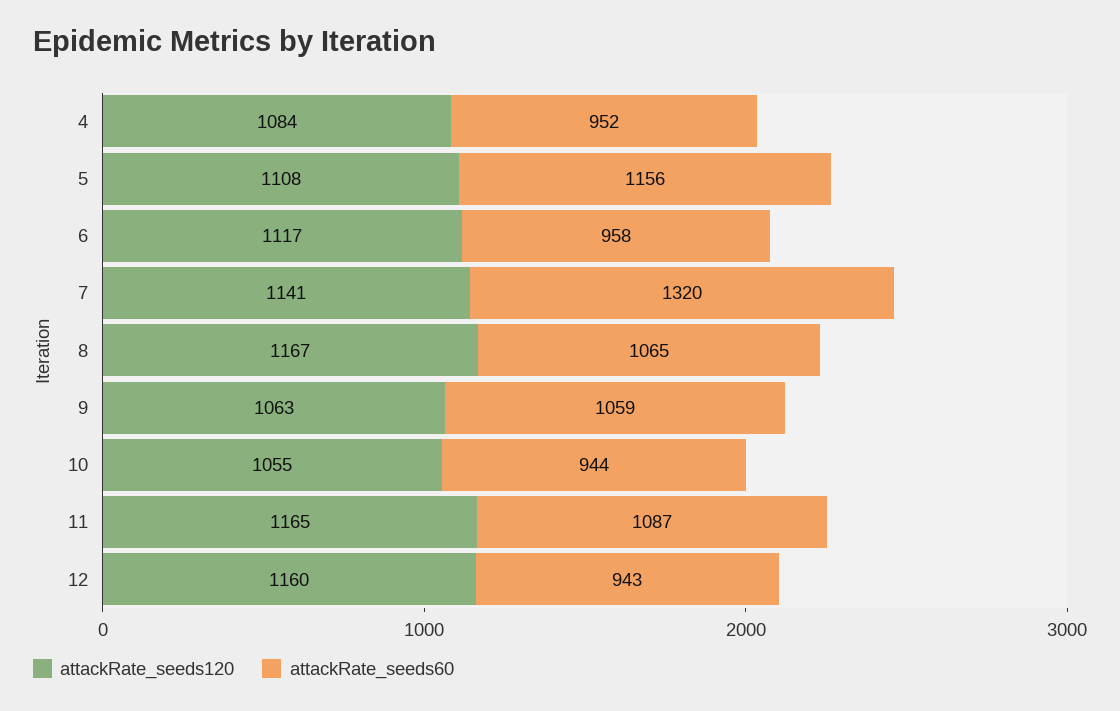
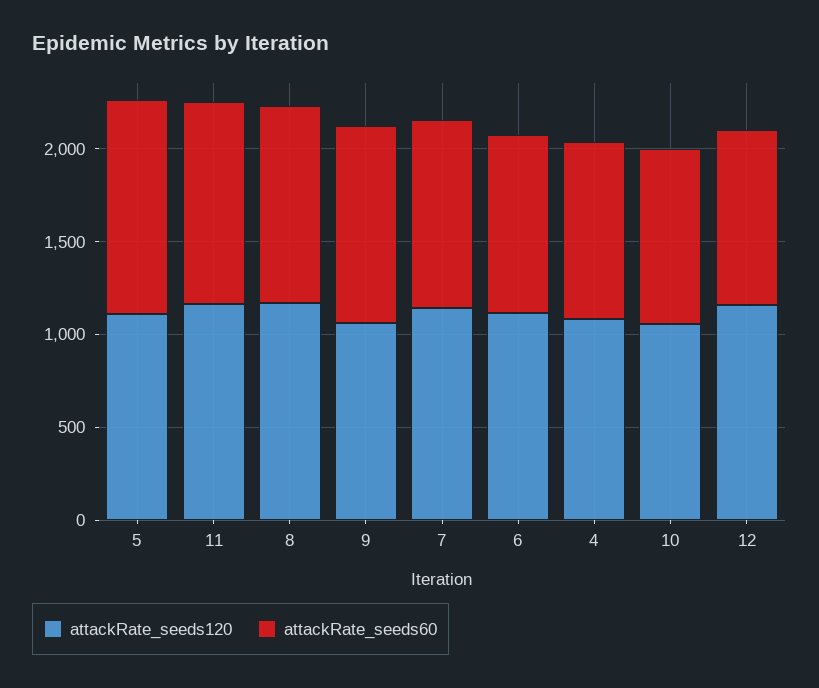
attackRate_seeds60, 7: 1320 -> 1000

